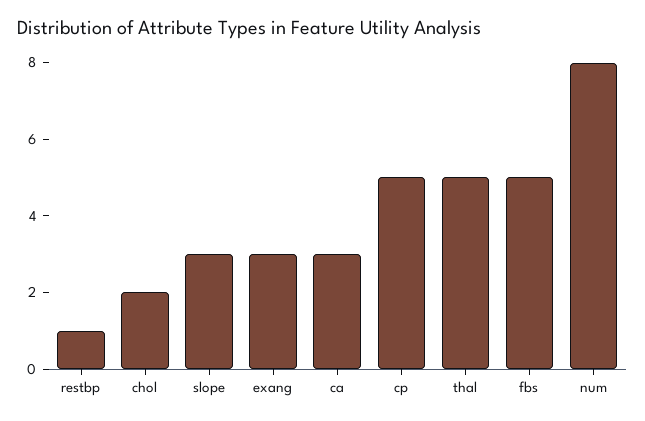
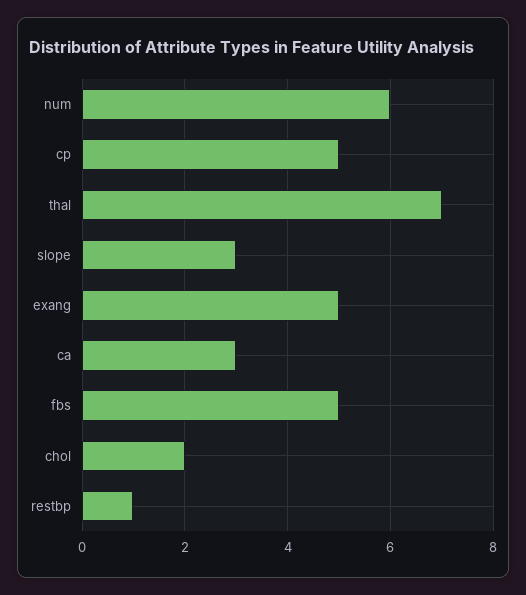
exang: 3 -> 5
thal: 5 -> 7
num: 8 -> 6

